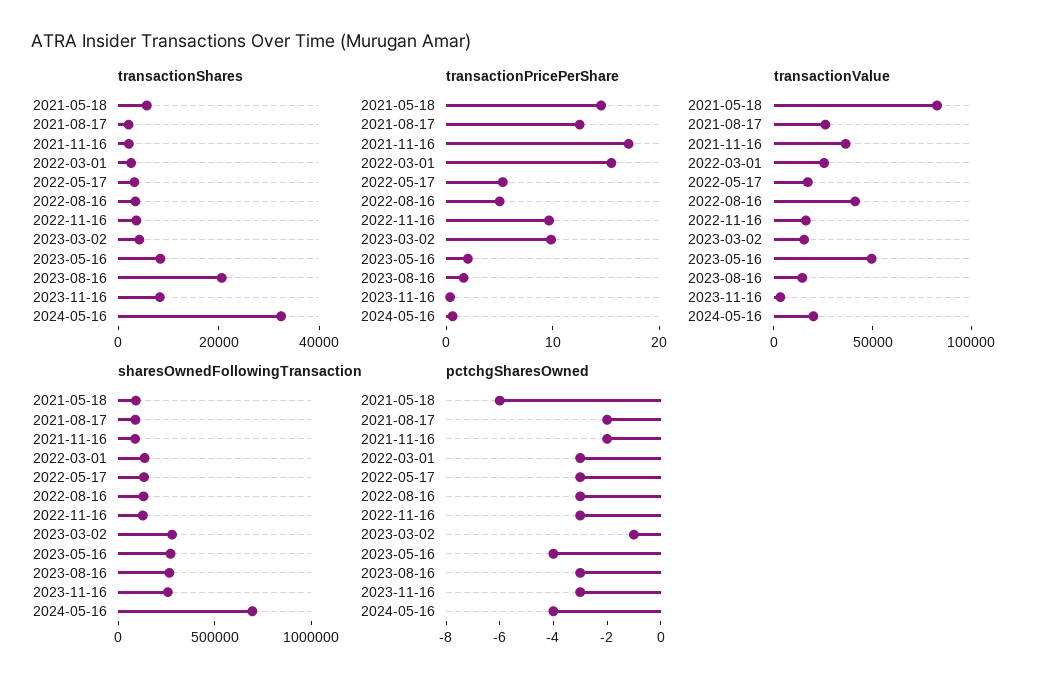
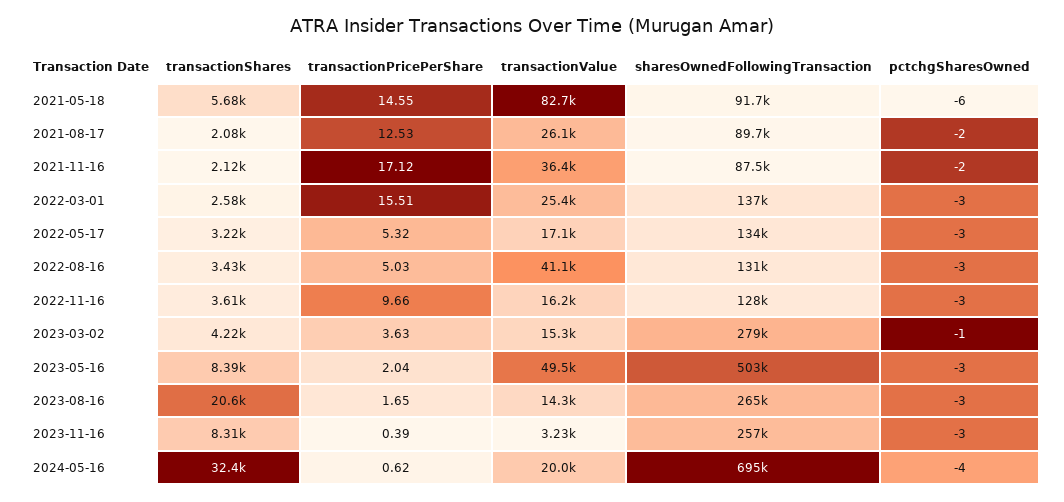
transactionPricePerShare, 2023-03-02: 10 -> 3.63
sharesOwnedFollowingTransaction, 2023-05-16: 300000 -> 503000
pctchgSharesOwned, 2023-05-16: -4 -> -3

